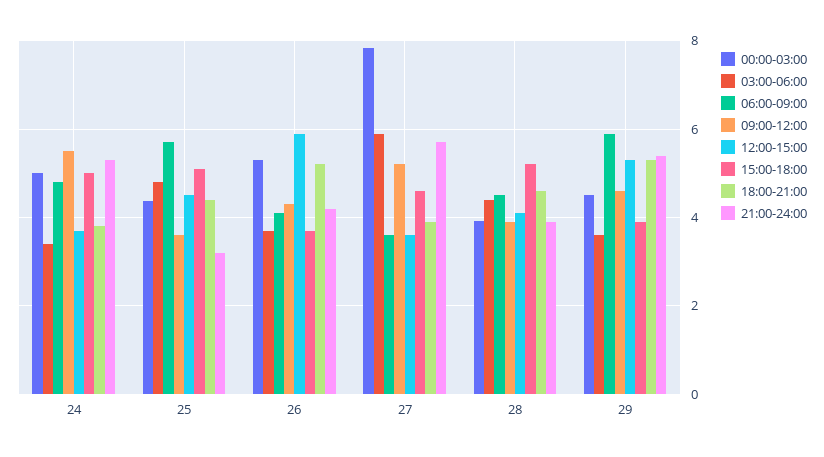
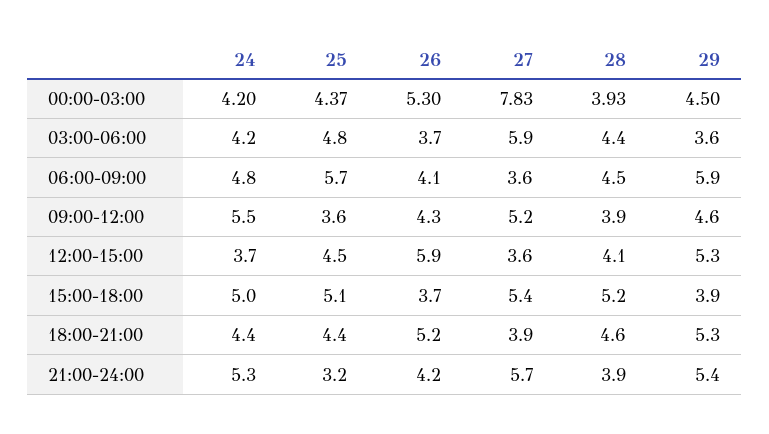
00:00-03:00, 24: 5 -> 4.2
03:00-06:00, 24: 3.4 -> 4.2
18:00-21:00, 24: 3.8 -> 4.4
15:00-18:00, 27: 4.6 -> 5.4

